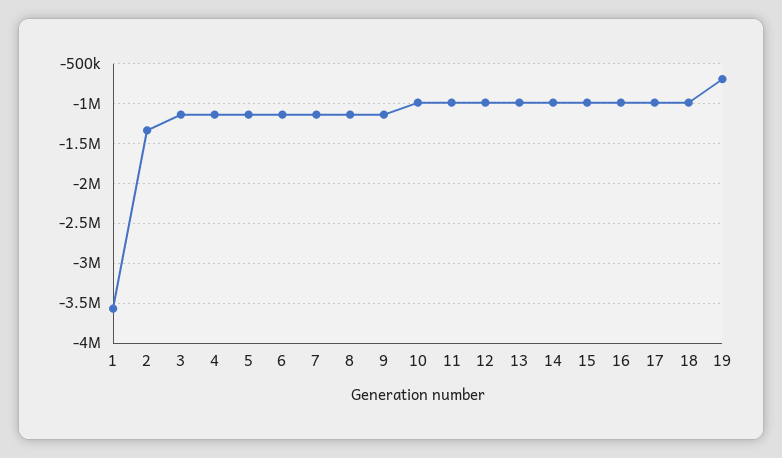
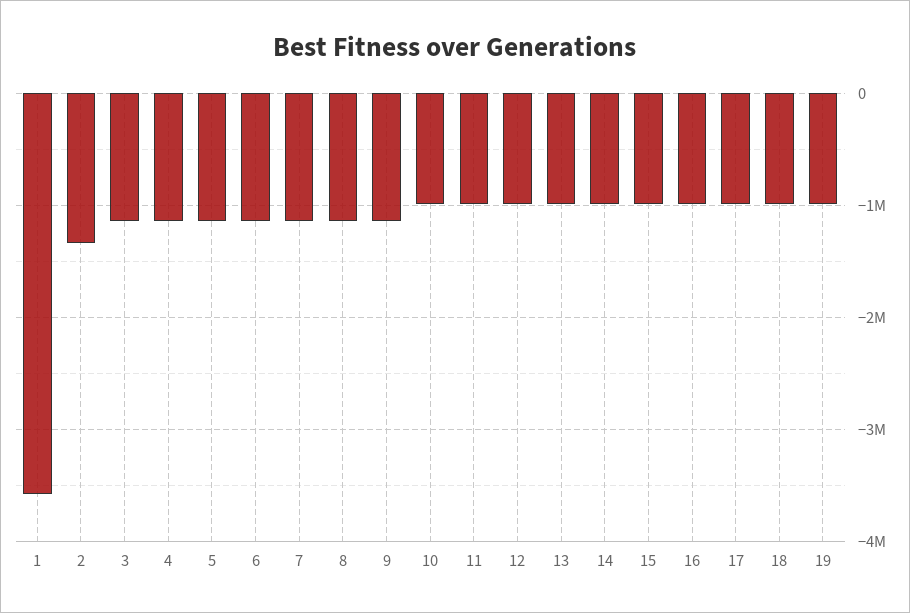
19: -700000 -> -1000000

